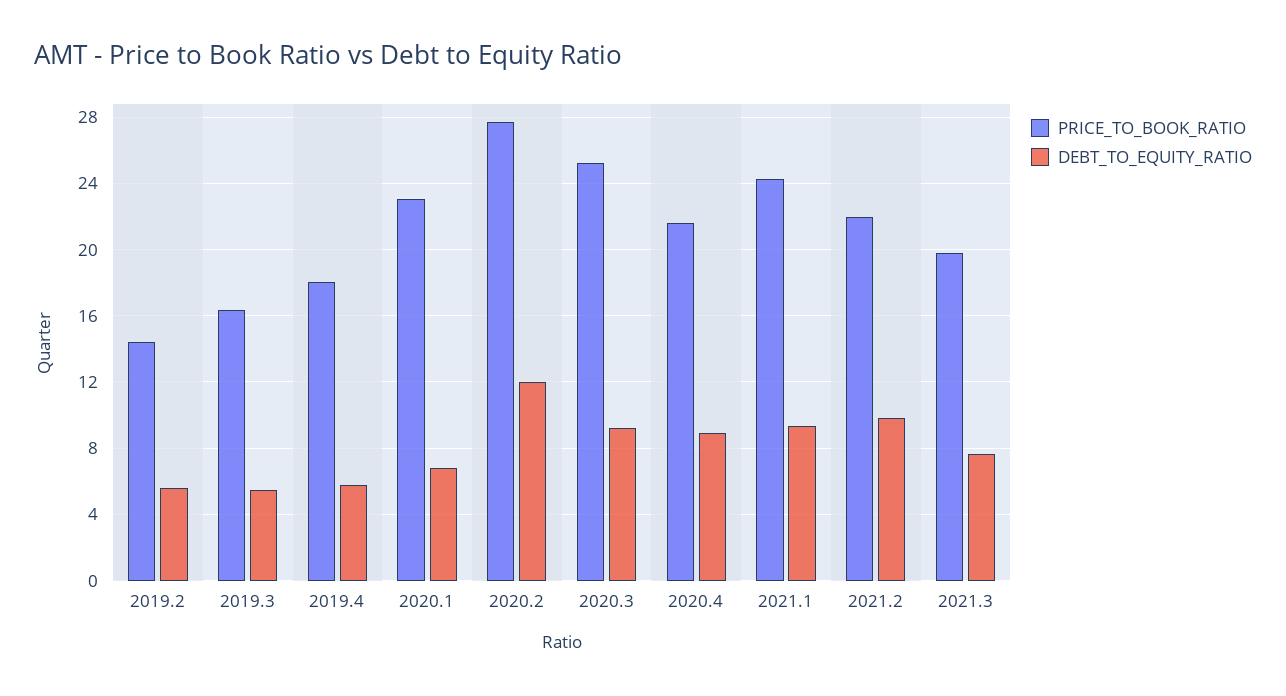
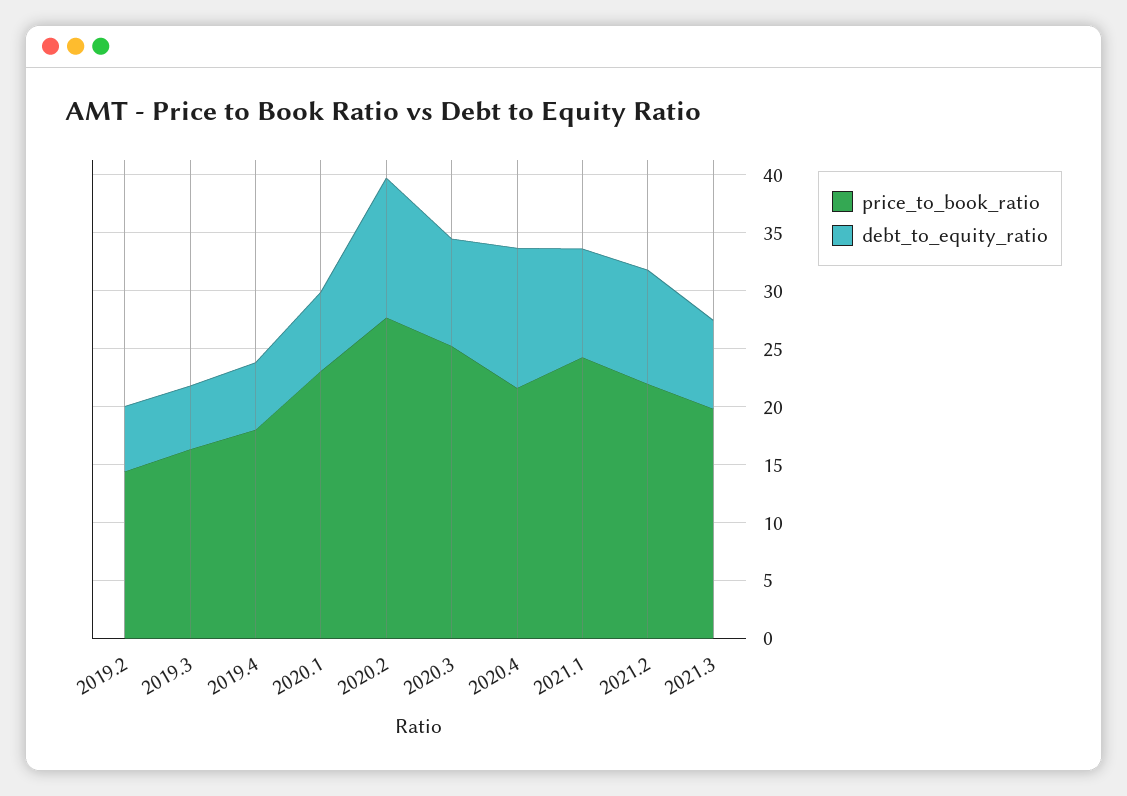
DEBT_TO_EQUITY_RATIO, 2020.4: 9 -> 12

